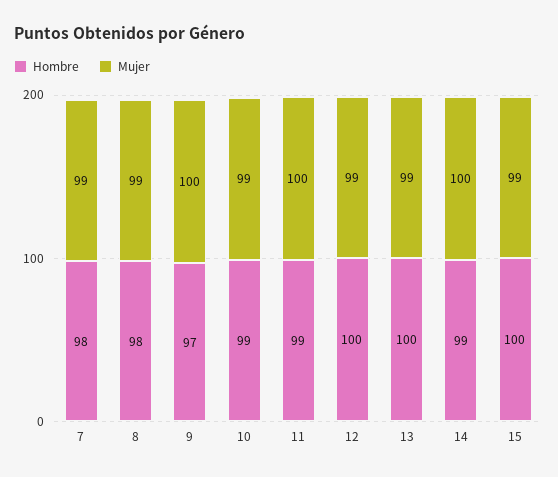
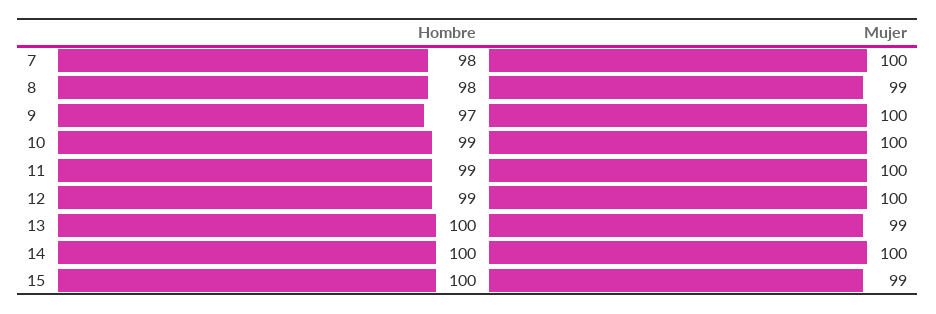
Mujer, 7: 99 -> 100
Mujer, 10: 99 -> 100
Hombre, 12: 100 -> 99
Mujer, 12: 99 -> 100
Hombre, 14: 99 -> 100

